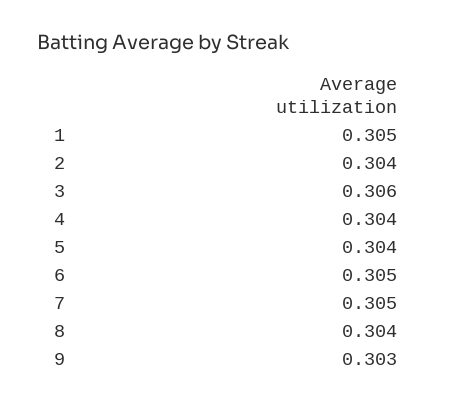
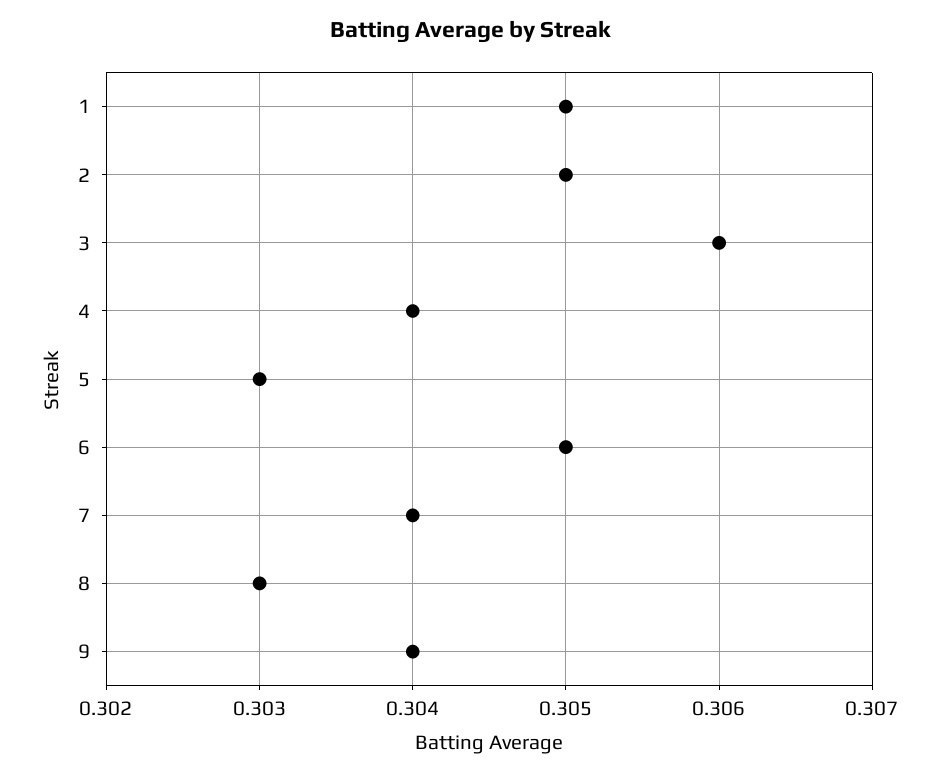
2: 0.304 -> 0.305
5: 0.304 -> 0.303
7: 0.305 -> 0.304
8: 0.304 -> 0.303
9: 0.303 -> 0.304

